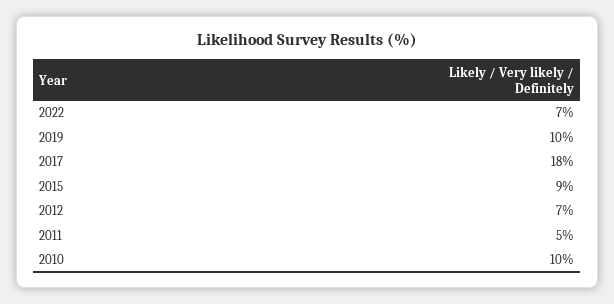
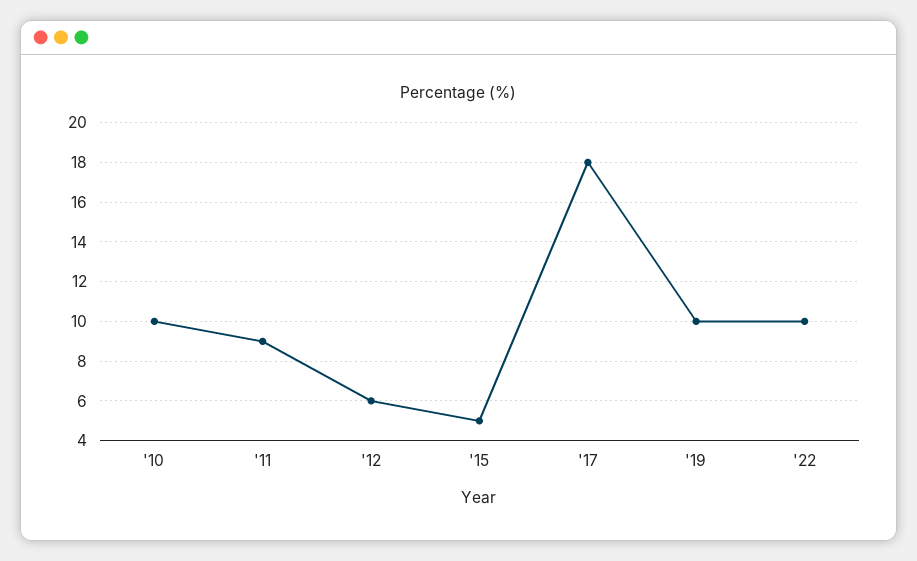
2022: 7 -> 10
2015: 9 -> 5
2012: 7 -> 6
2011: 5 -> 9

